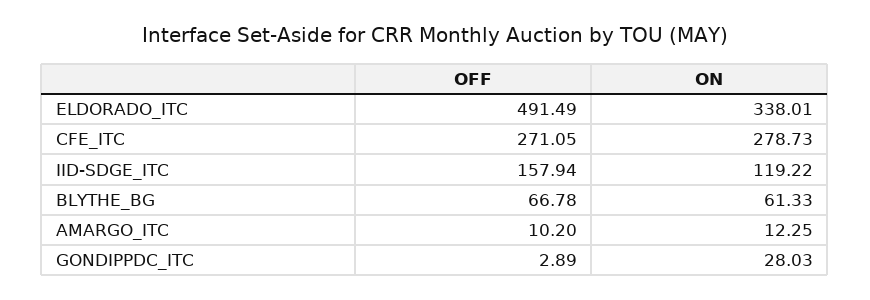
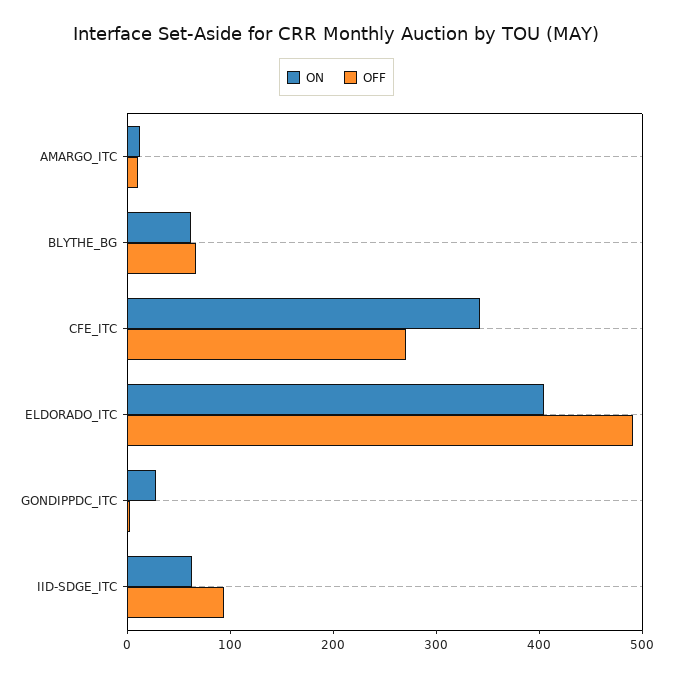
ON, ELDORADO_ITC: 338.01 -> 400
ON, CFE_ITC: 278.73 -> 340
OFF, IID-SDGE_ITC: 157.94 -> 100
ON, IID-SDGE_ITC: 119.22 -> 60

